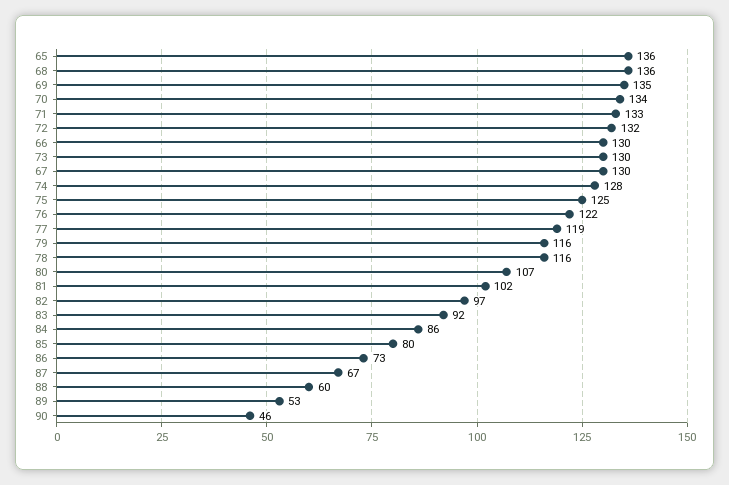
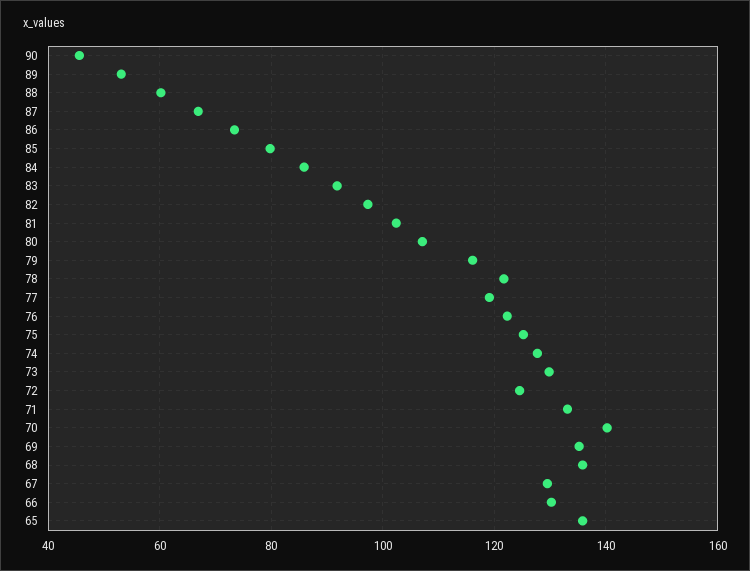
70: 134 -> 140
72: 132 -> 124
78: 116 -> 122

